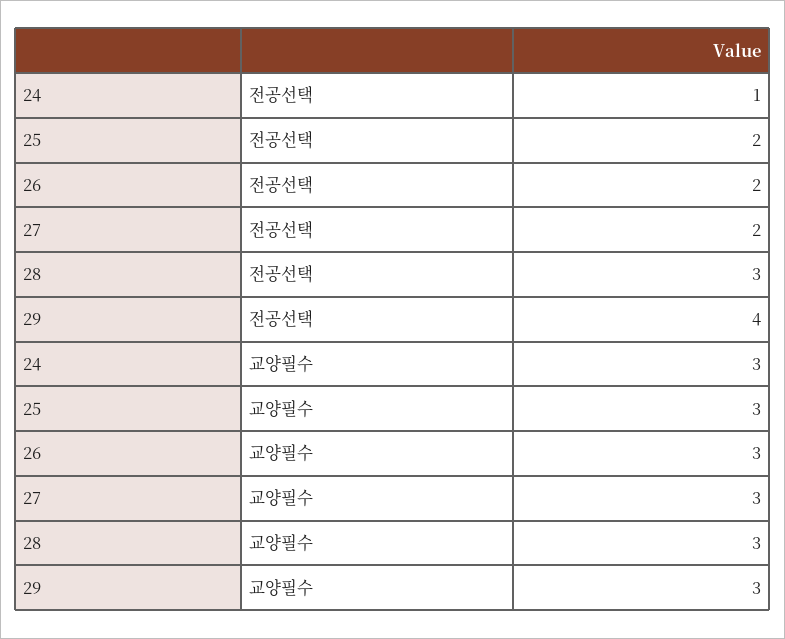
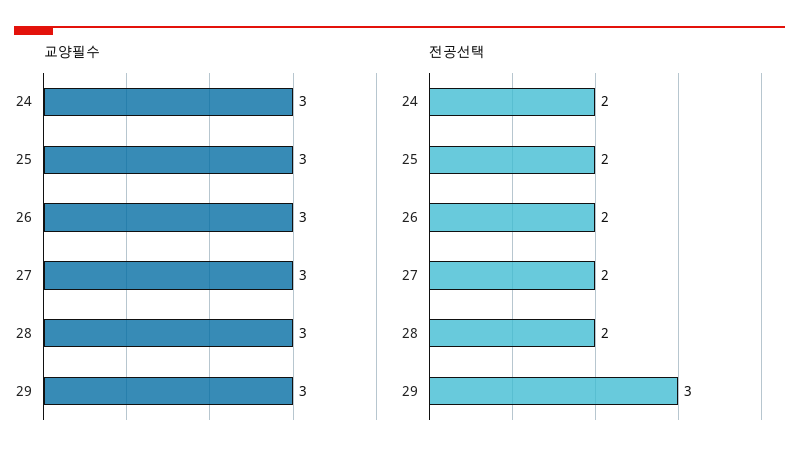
전공선택, 24: 1 -> 2
전공선택, 28: 3 -> 2
전공선택, 29: 4 -> 3

